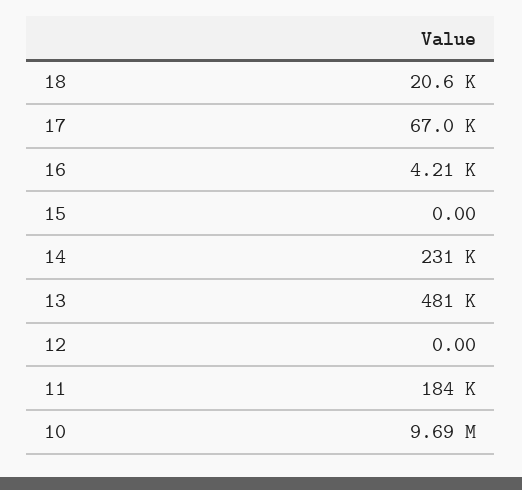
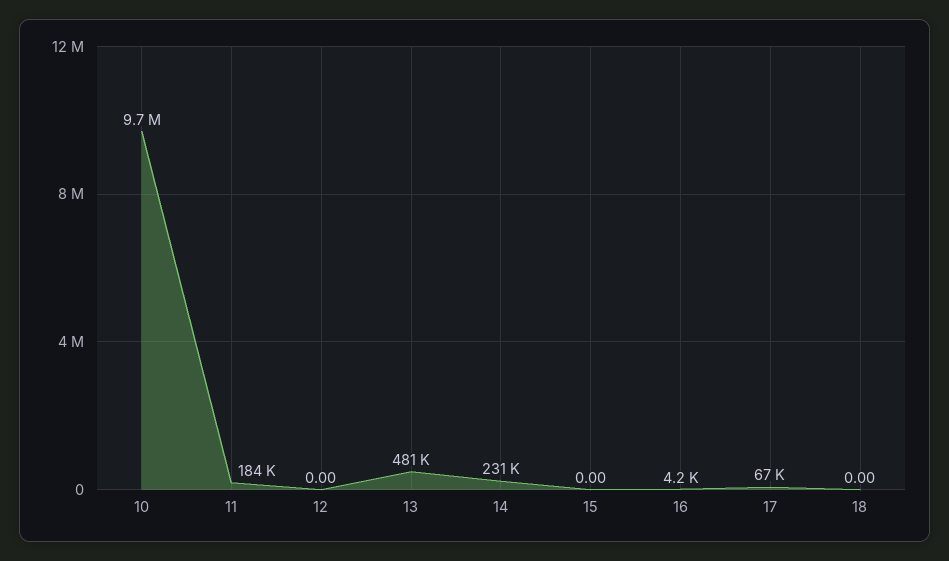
18: 20600 -> 0

